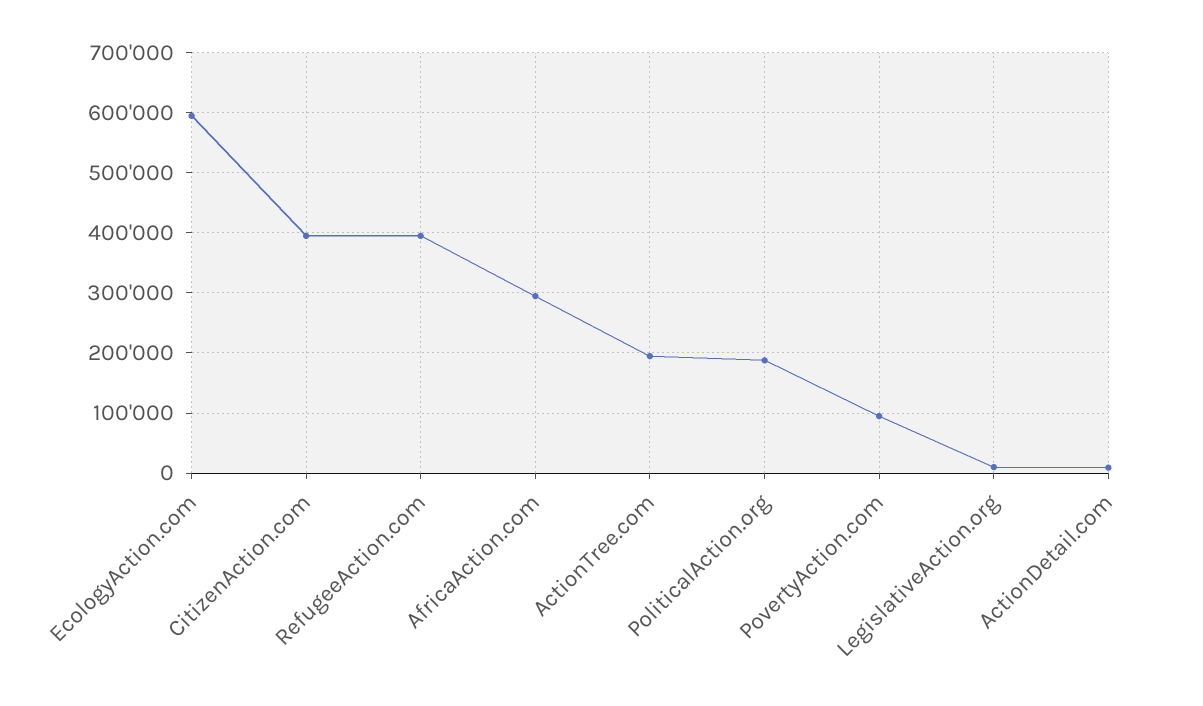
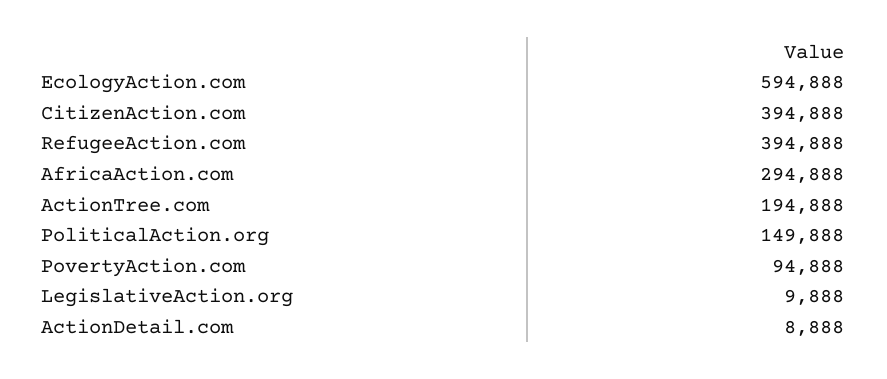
PoliticalAction.org: 190000 -> 149888

